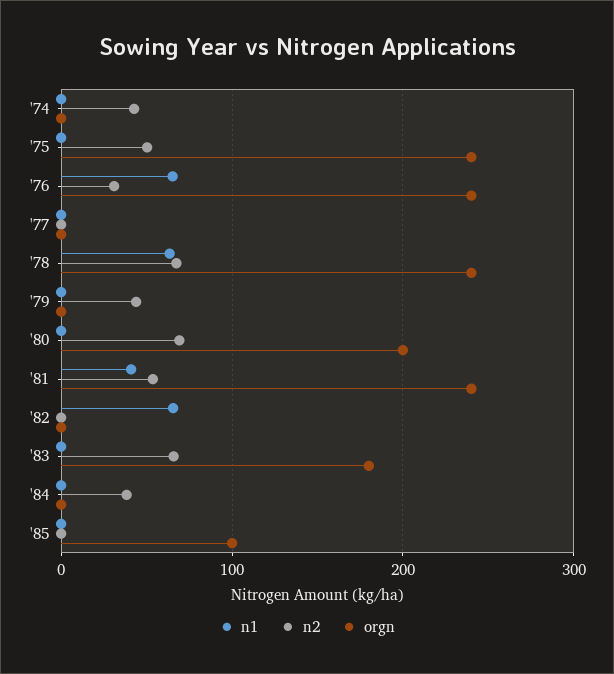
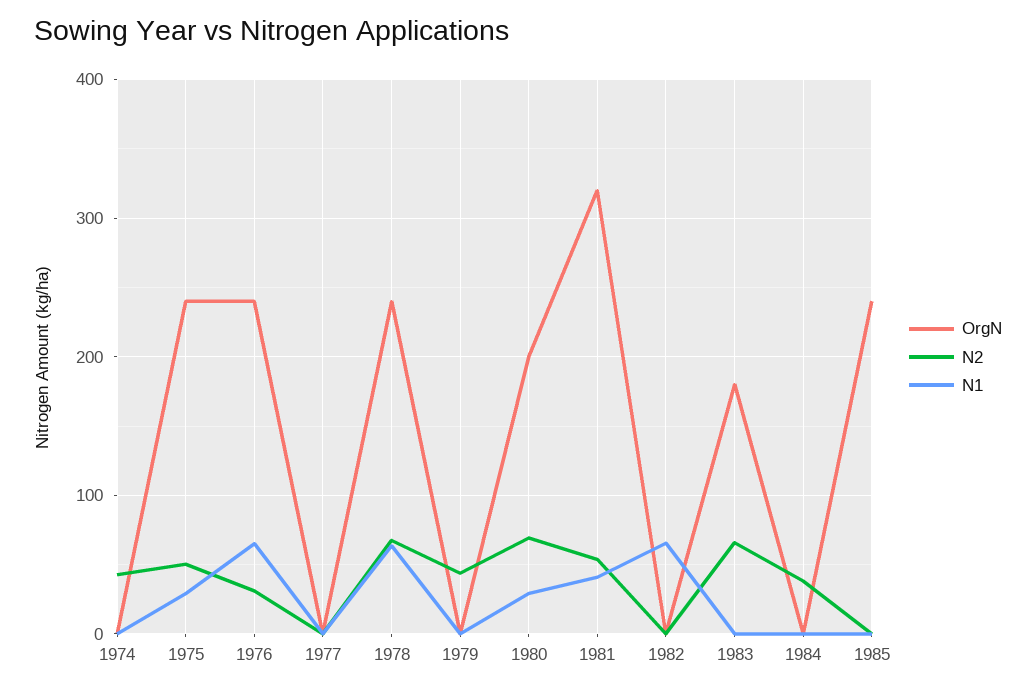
n1, '75: 0 -> 30
n1, '80: 0 -> 30
orgn, '81: 240 -> 320
orgn, '85: 100 -> 240

